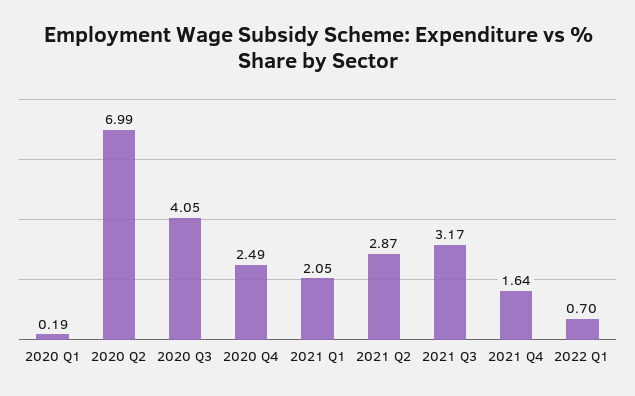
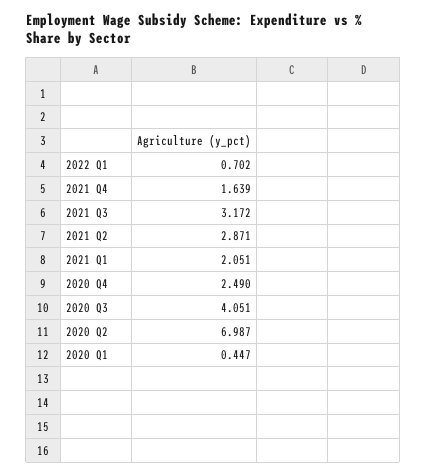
2020 Q1: 0.19 -> 0.447

